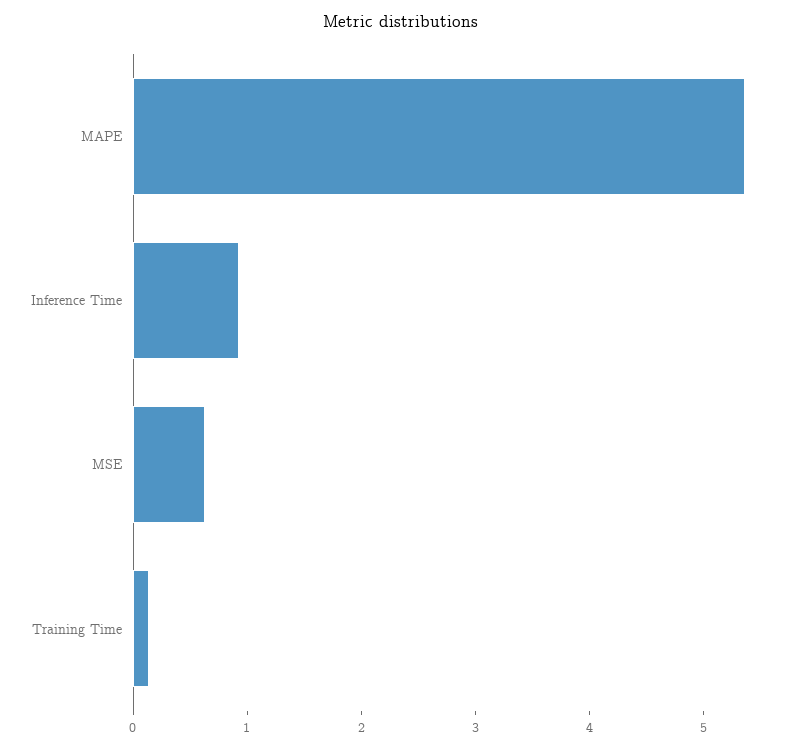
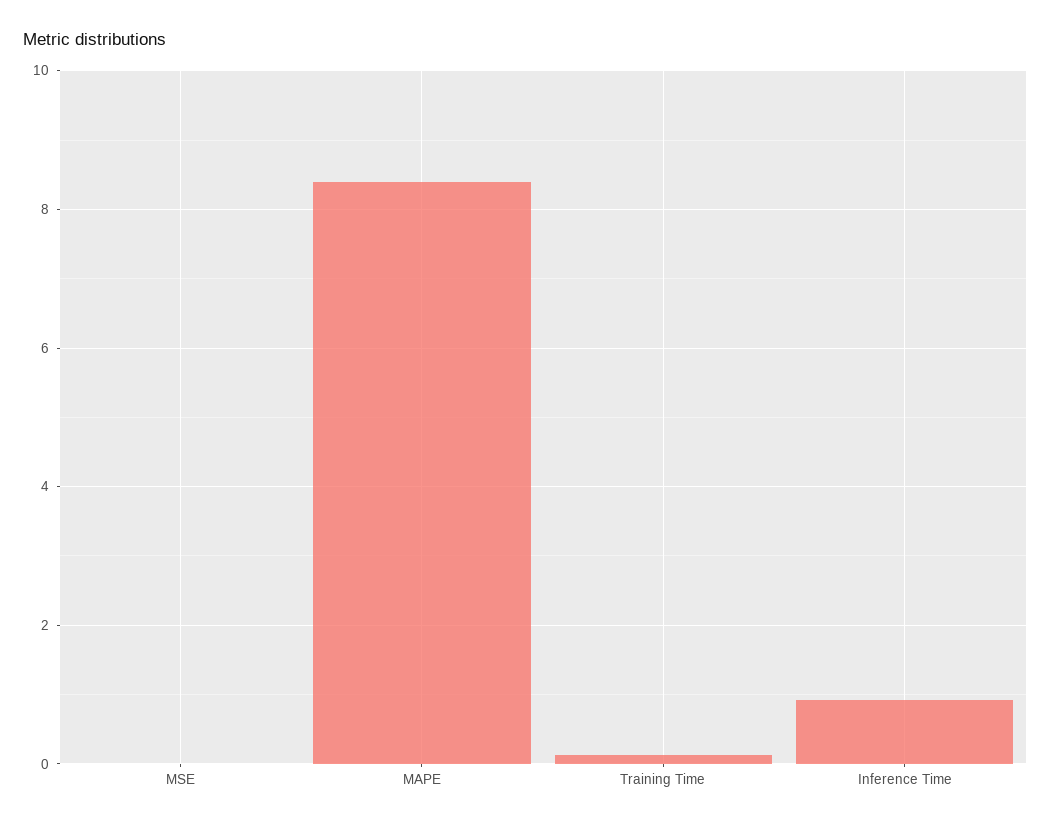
MAPE: 5.4 -> 8.4
MSE: 0.6 -> 0

